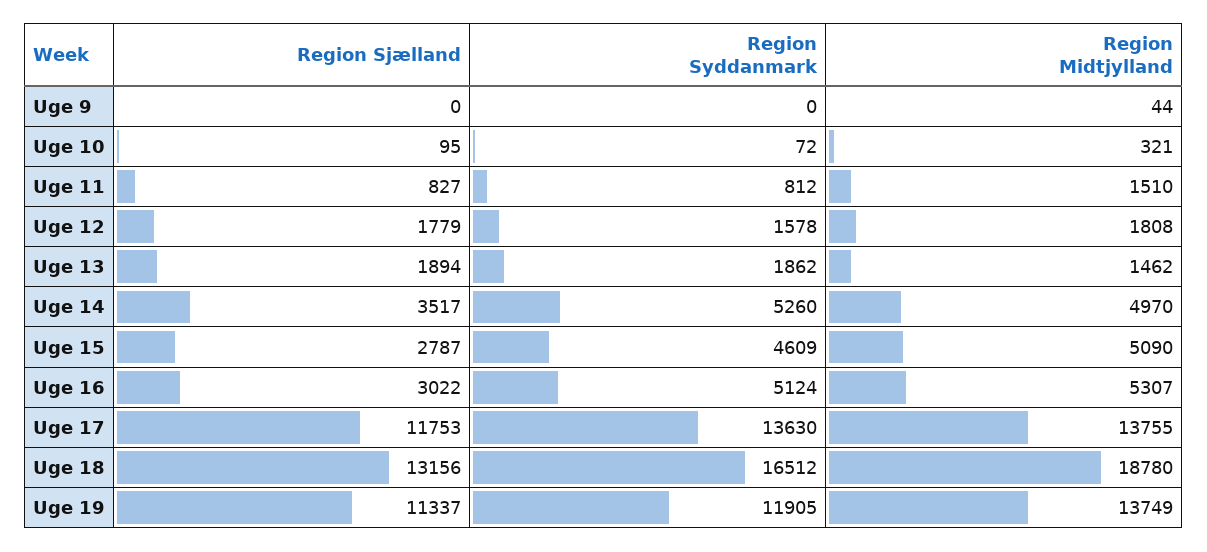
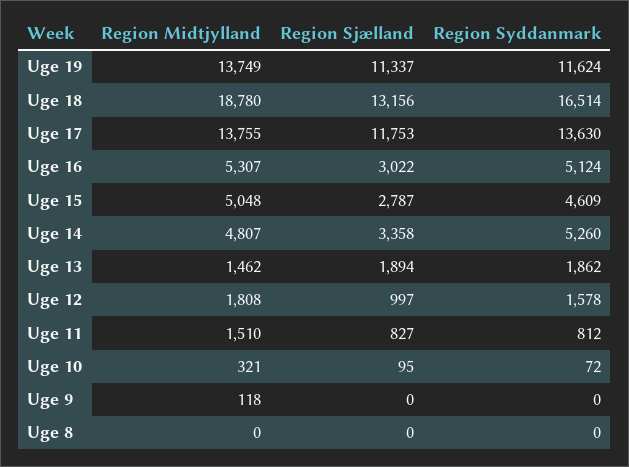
Region Midtjylland, Uge 9: 44 -> 118
Region Sjælland, Uge 12: 1779 -> 997
Region Sjælland, Uge 14: 3517 -> 3358
Region Midtjylland, Uge 14: 4970 -> 4807
Region Midtjylland, Uge 15: 5090 -> 5048
Region Syddanmark, Uge 18: 16512 -> 16514
Region Syddanmark, Uge 19: 11905 -> 11624
Region Midtjylland, Uge 8: none -> 0
Region Sjælland, Uge 8: none -> 0
Region Syddanmark, Uge 8: none -> 0

